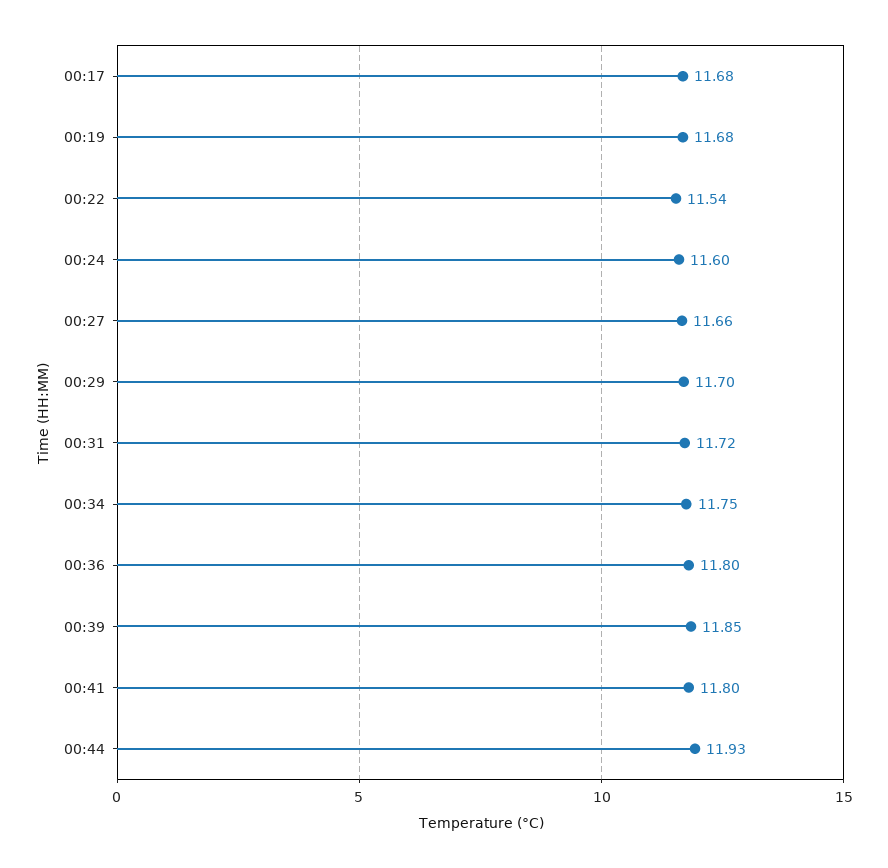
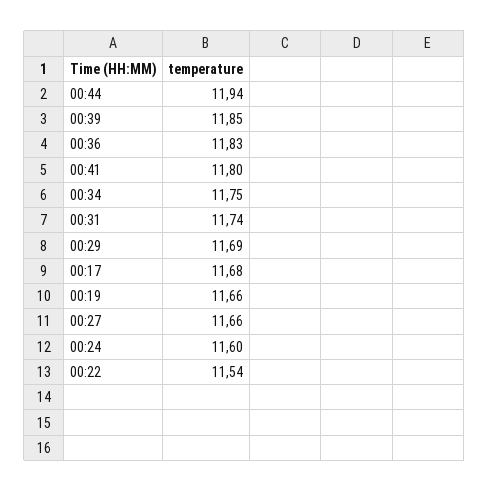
00:19: 11.68 -> 11.66
00:29: 11.7 -> 11.69
00:31: 11.72 -> 11.74
00:36: 11.8 -> 11.83
00:44: 11.93 -> 11.94

